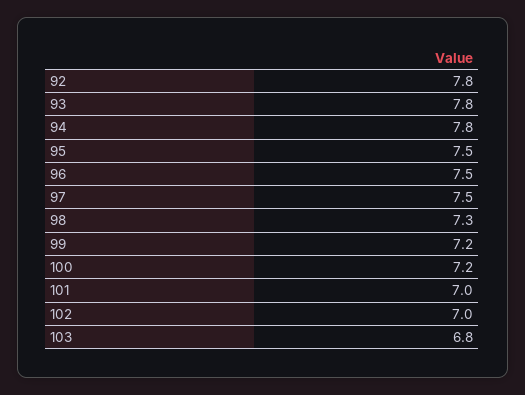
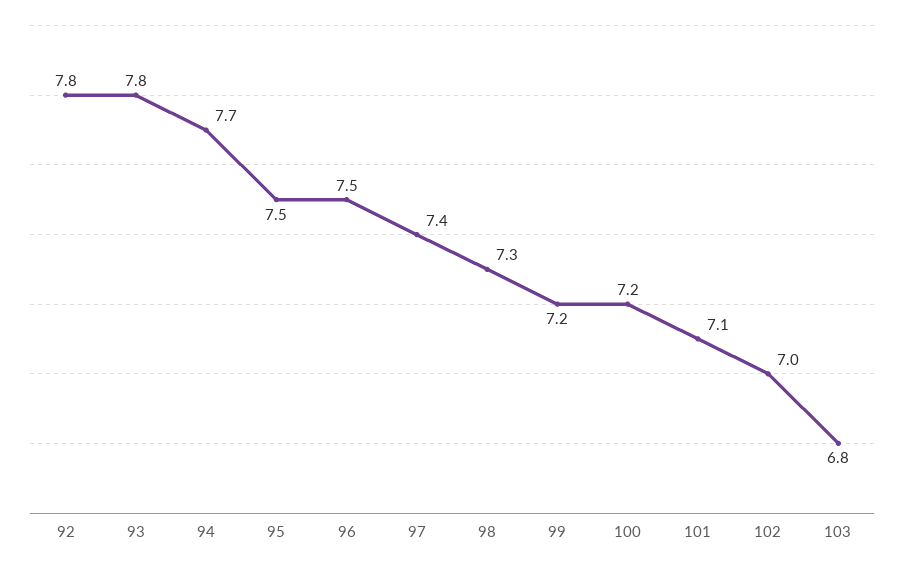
94: 7.8 -> 7.7
97: 7.5 -> 7.4
101: 7 -> 7.1

